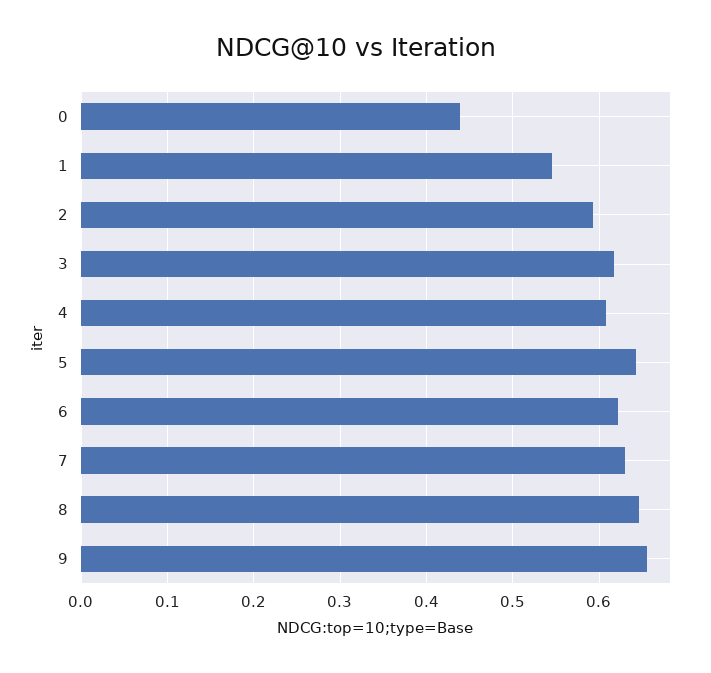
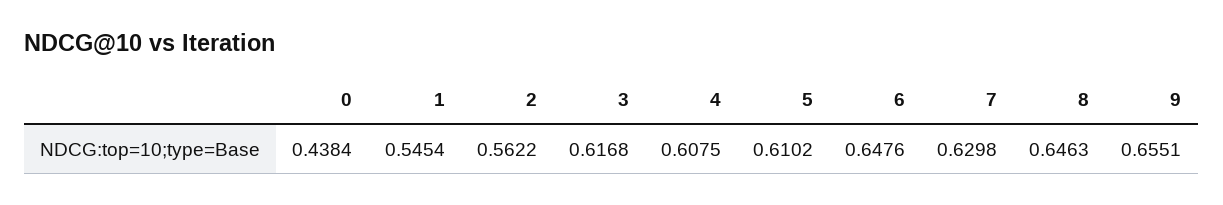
2: 0.59 -> 0.5622
5: 0.64 -> 0.6102
6: 0.62 -> 0.6476

